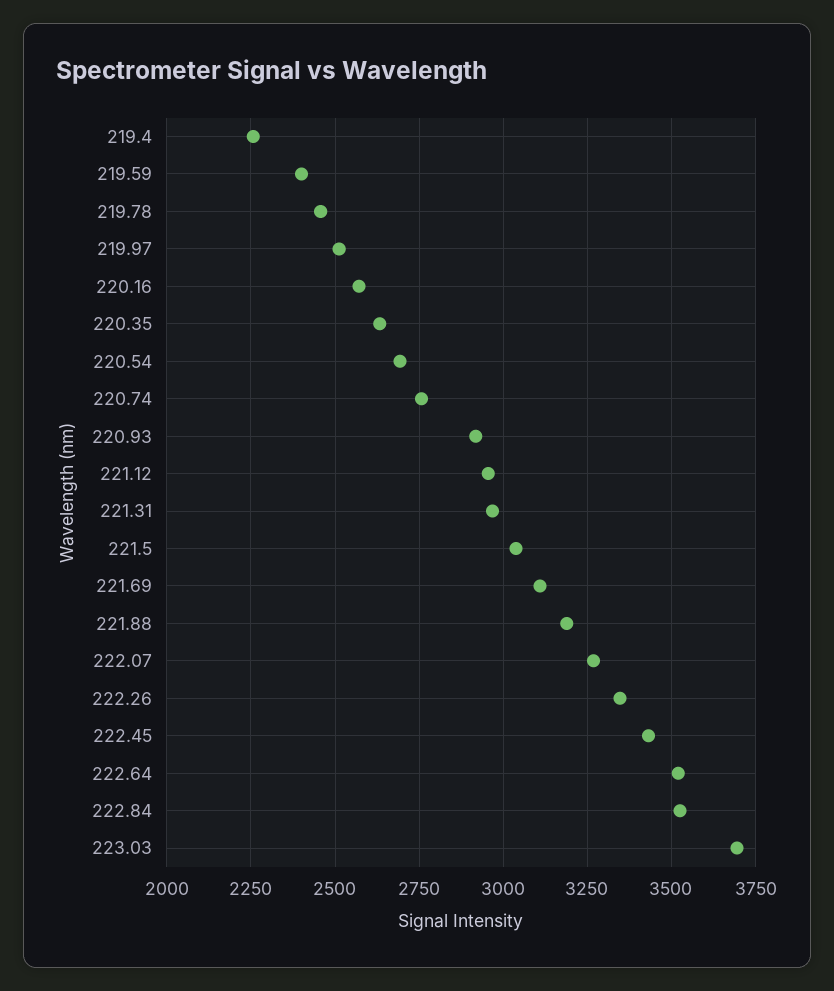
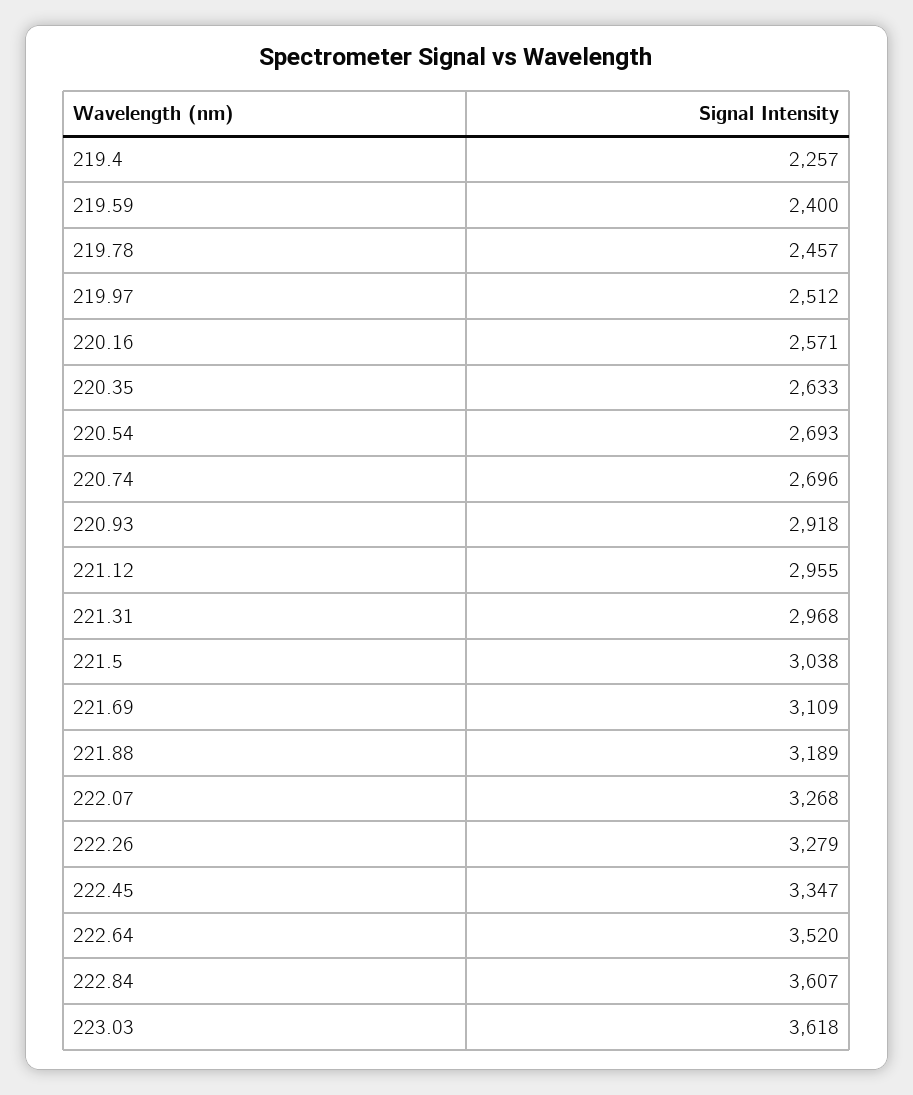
220.74: 2750 -> 2696
222.26: 3350 -> 3279
222.45: 3425 -> 3347
222.84: 3525 -> 3607
223.03: 3700 -> 3618

